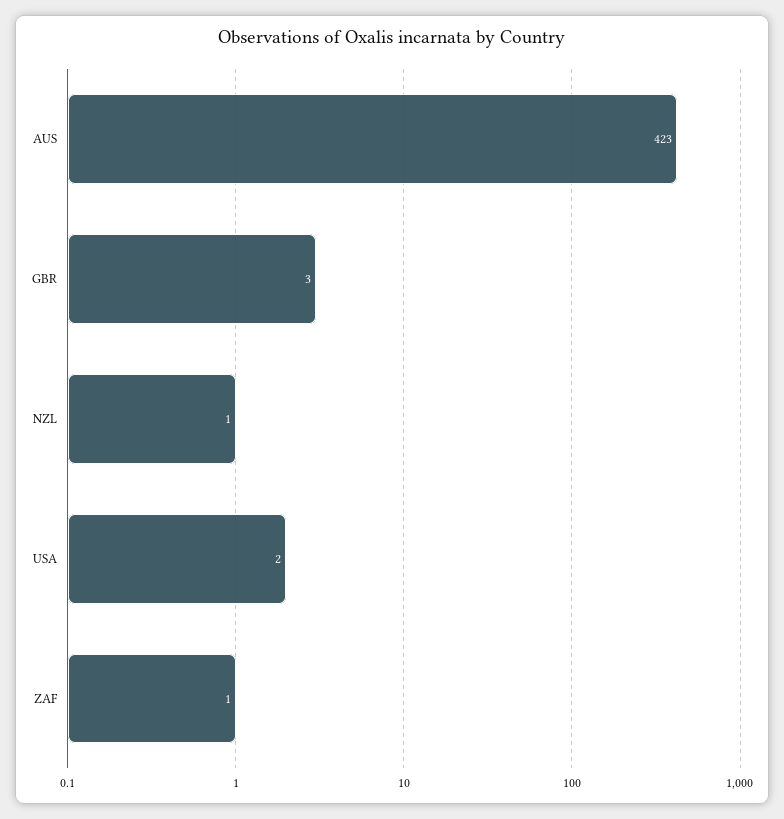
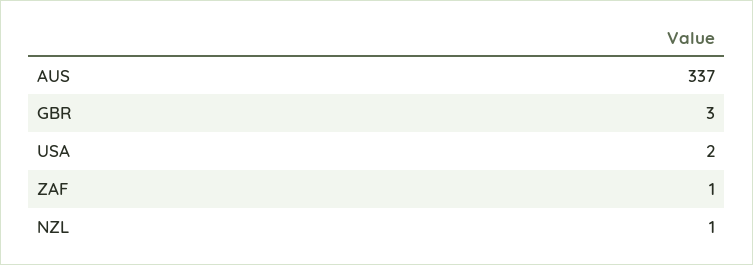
AUS: 423 -> 337

